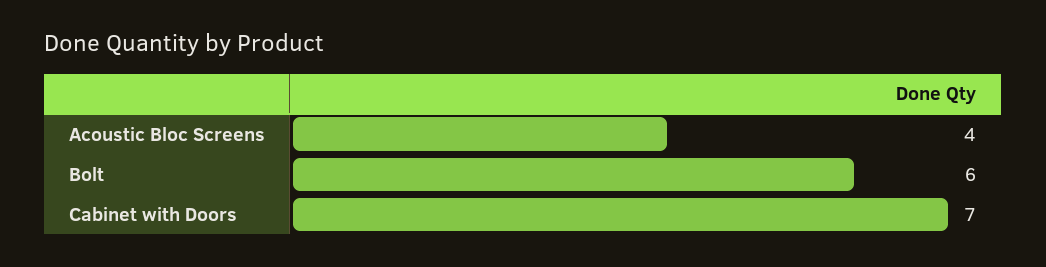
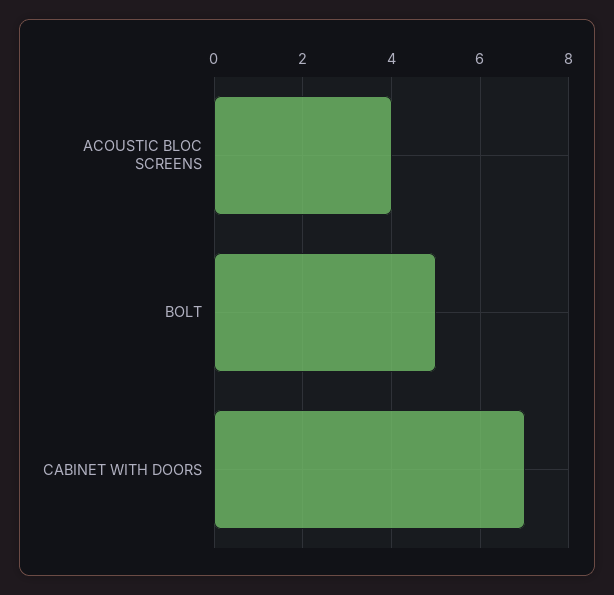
Bolt: 6 -> 5

